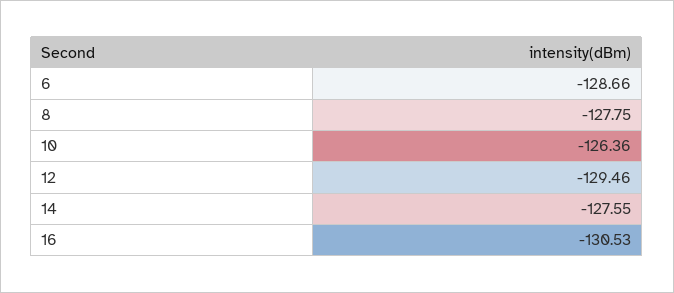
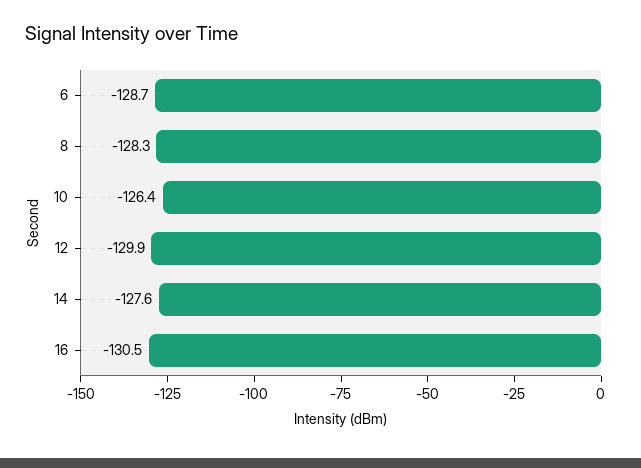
8: -127.75 -> -128.3
12: -129.46 -> -129.9

